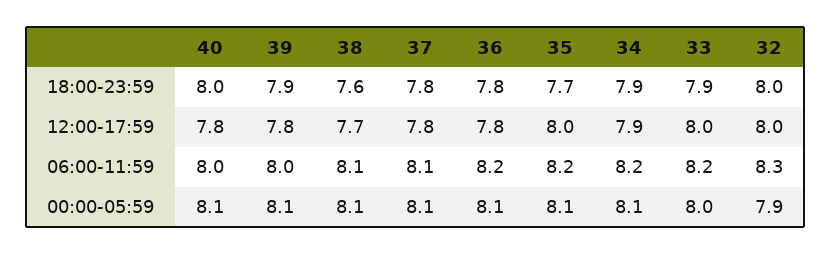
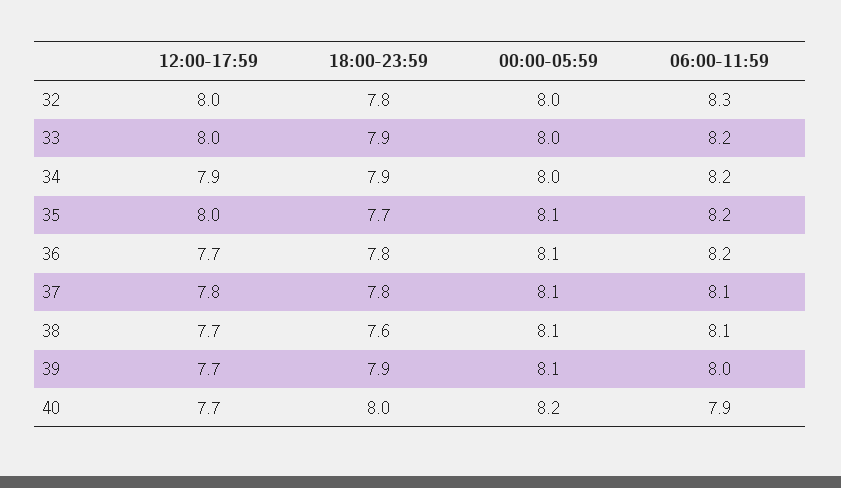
32, 18:00-23:59: 8 -> 7.8
40, 12:00-17:59: 7.8 -> 7.7
39, 12:00-17:59: 7.8 -> 7.7
36, 12:00-17:59: 7.8 -> 7.7
40, 06:00-11:59: 8 -> 7.9
40, 00:00-05:59: 8.1 -> 8.2
34, 00:00-05:59: 8.1 -> 8
32, 00:00-05:59: 7.9 -> 8

